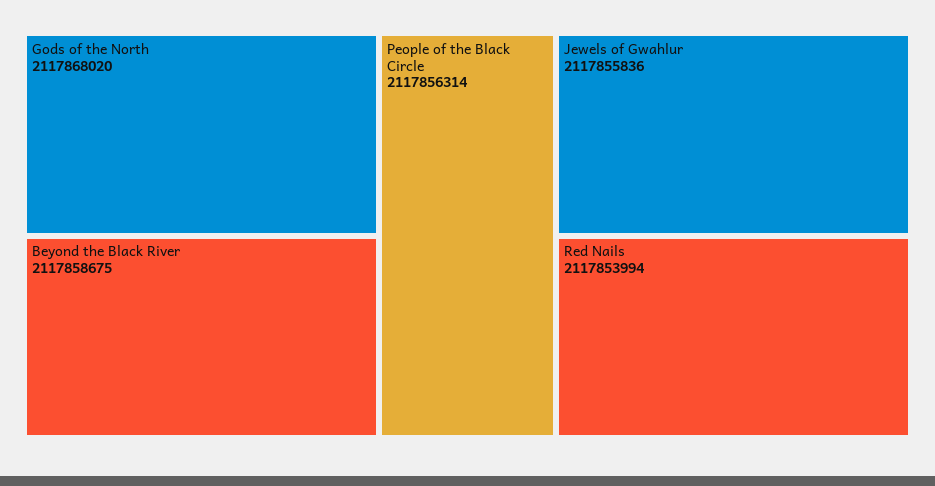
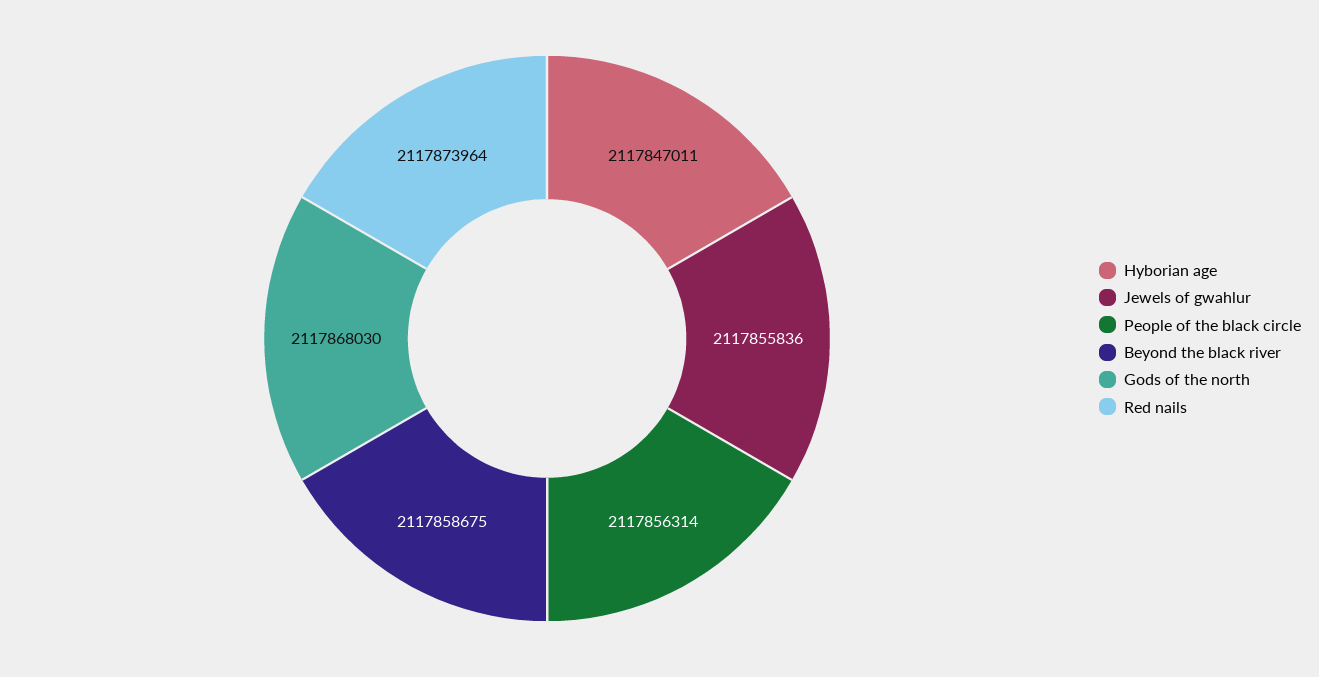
Gods of the North: 2117868020 -> 2117868030
Red Nails: 2117853994 -> 2117873964
Hyborian age: none -> 2117847011

